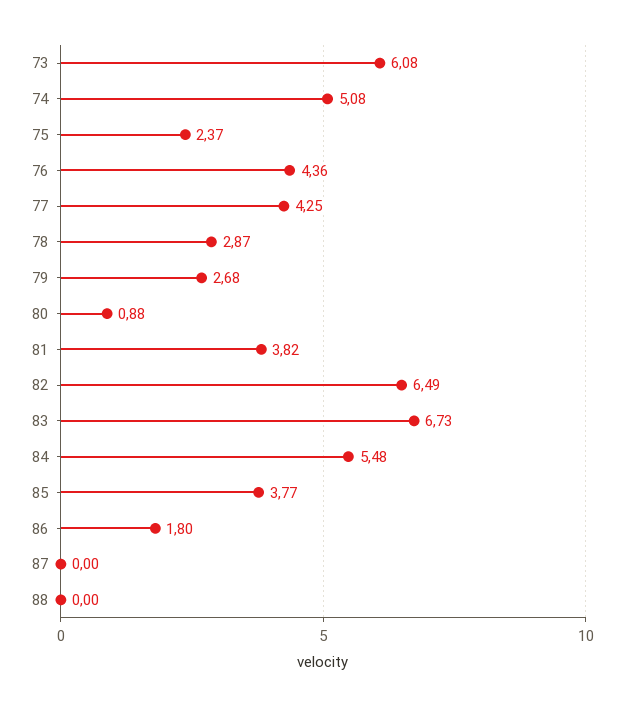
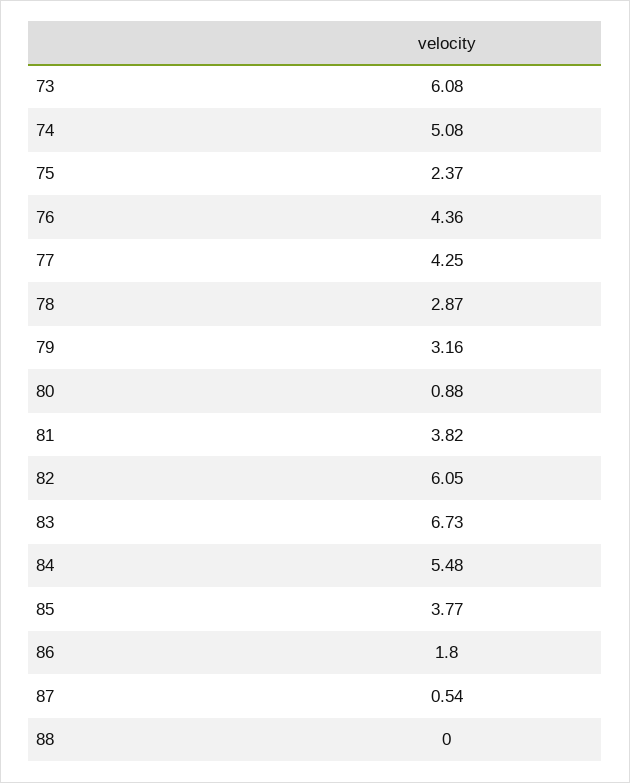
79: 2.68 -> 3.16
82: 6.49 -> 6.05
87: 0 -> 0.54

